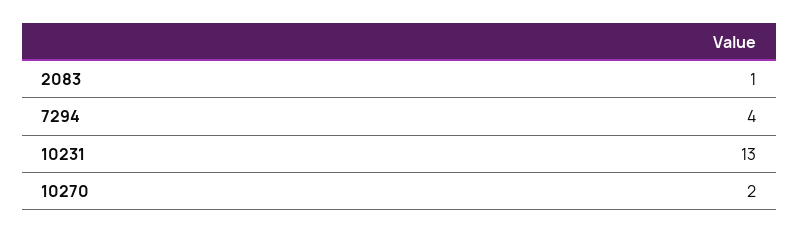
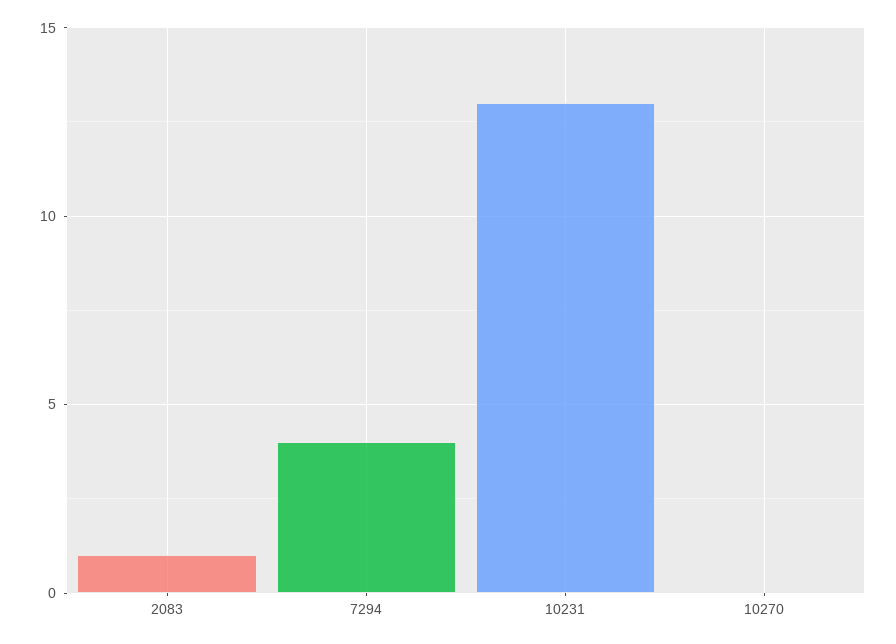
10270: 2 -> 0

